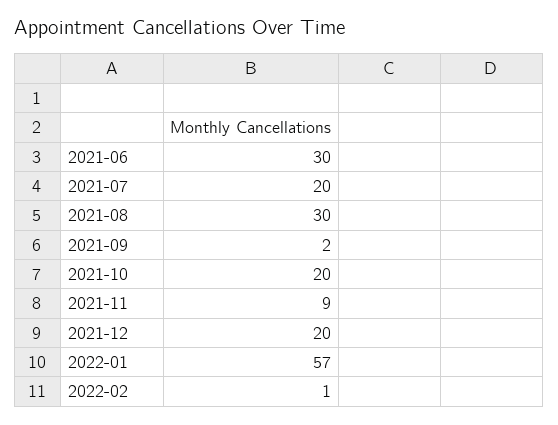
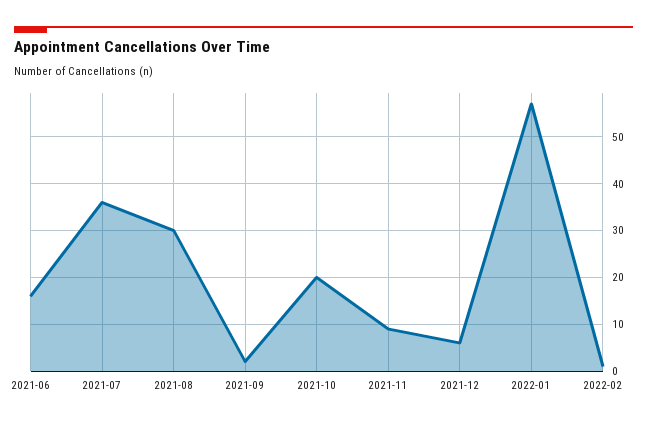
2021-06: 30 -> 15
2021-07: 20 -> 35
2021-12: 20 -> 5

